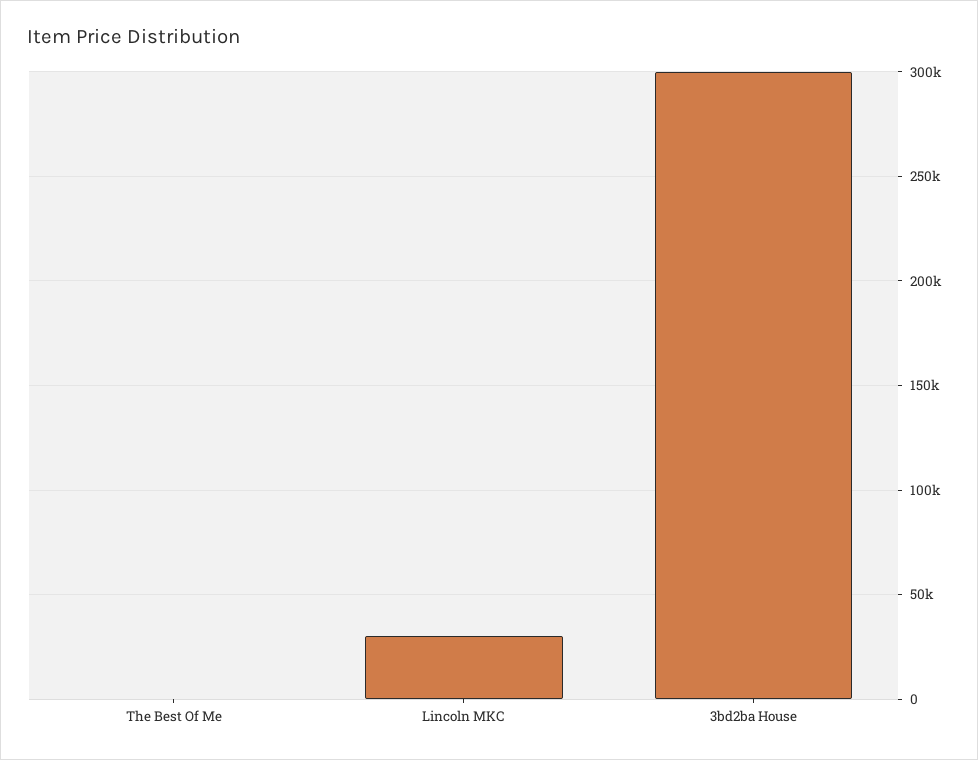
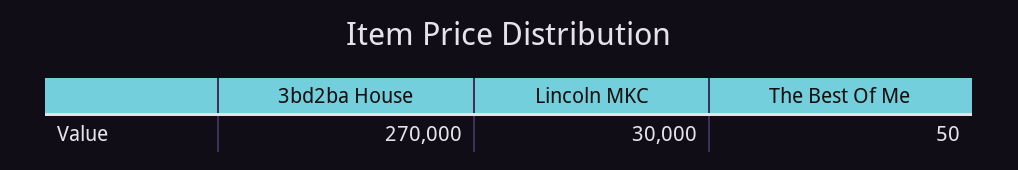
3bd2ba House: 300000 -> 270000

